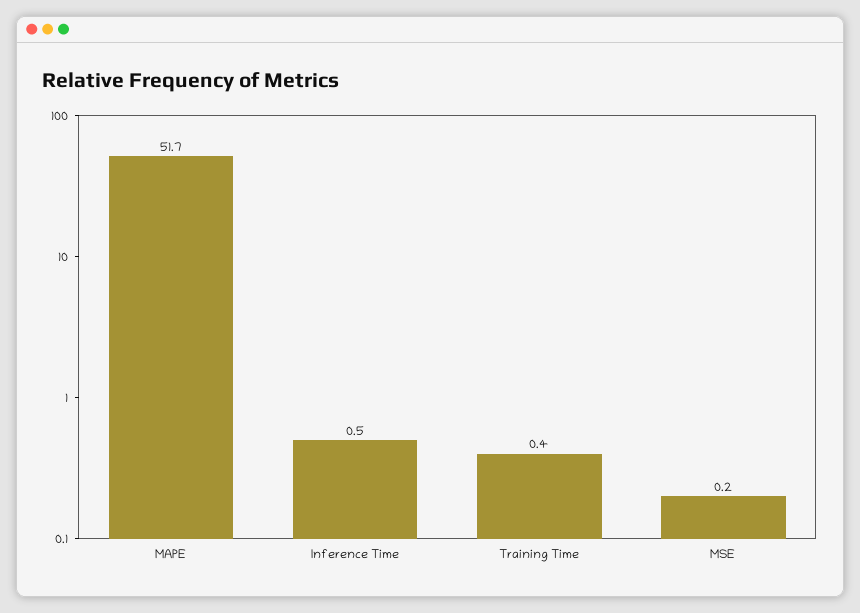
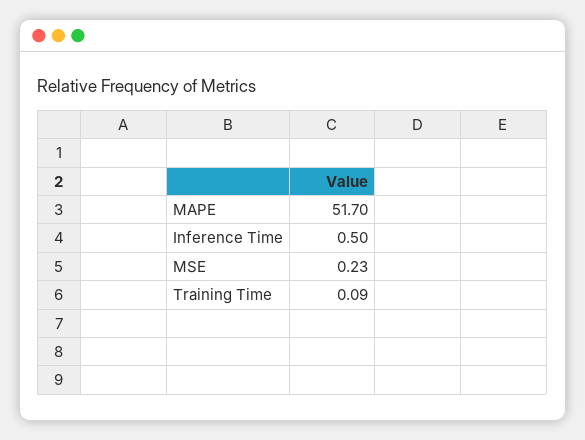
Training Time: 0.4 -> 0.09

